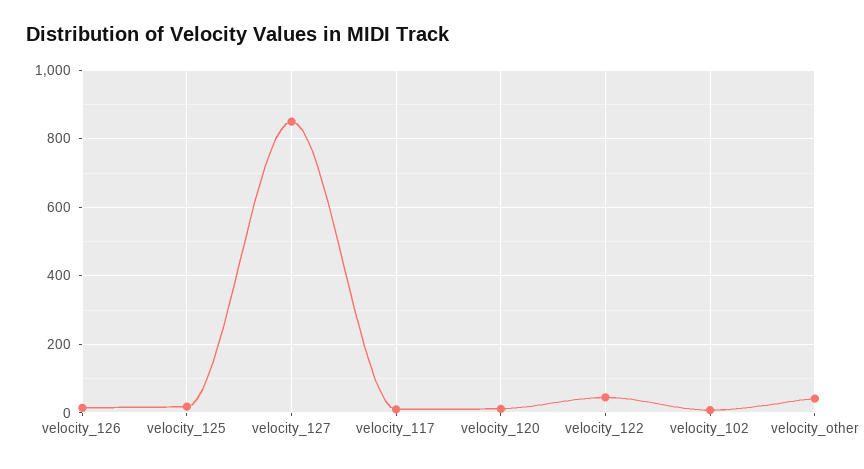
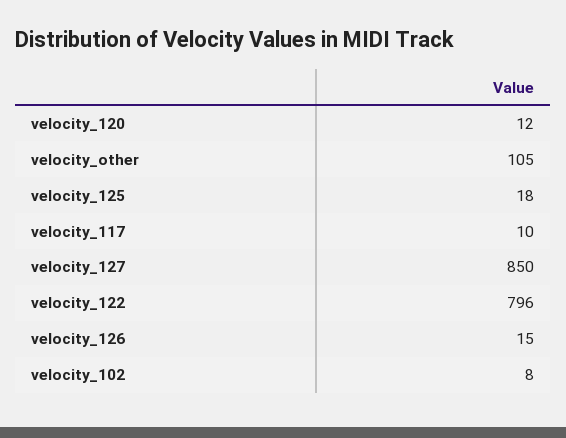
velocity_122: 40 -> 796
velocity_other: 40 -> 105

